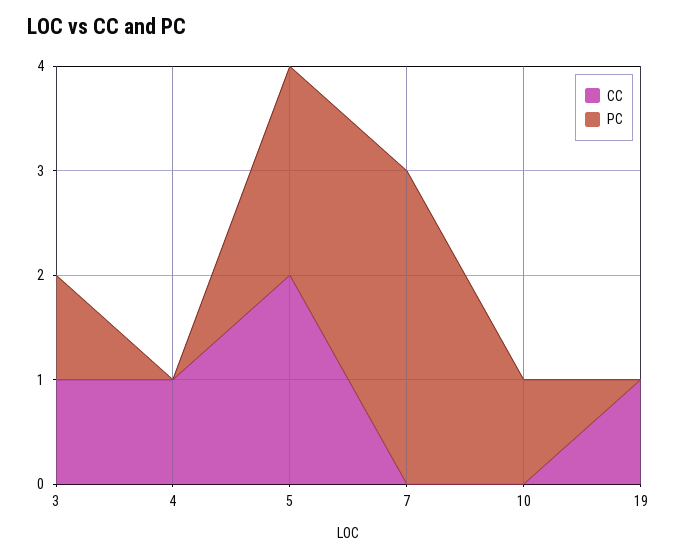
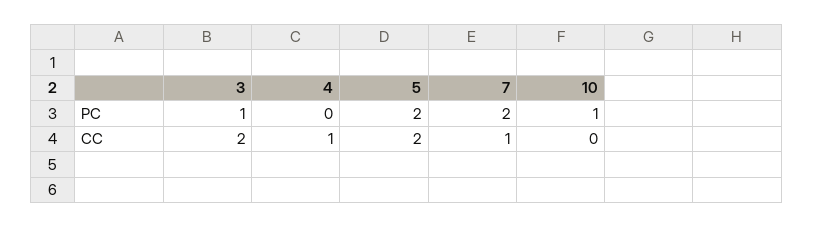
CC, 3: 1 -> 2
CC, 7: 0 -> 1
PC, 7: 3 -> 2
CC, 19: 1 -> none
PC, 19: 0 -> none

